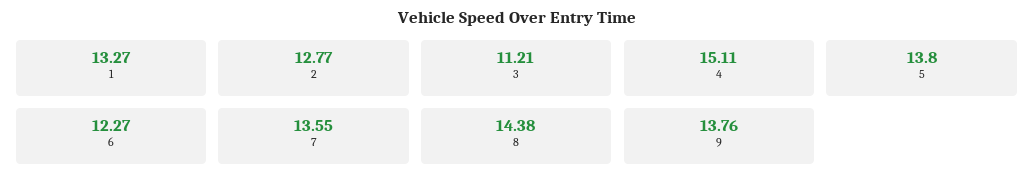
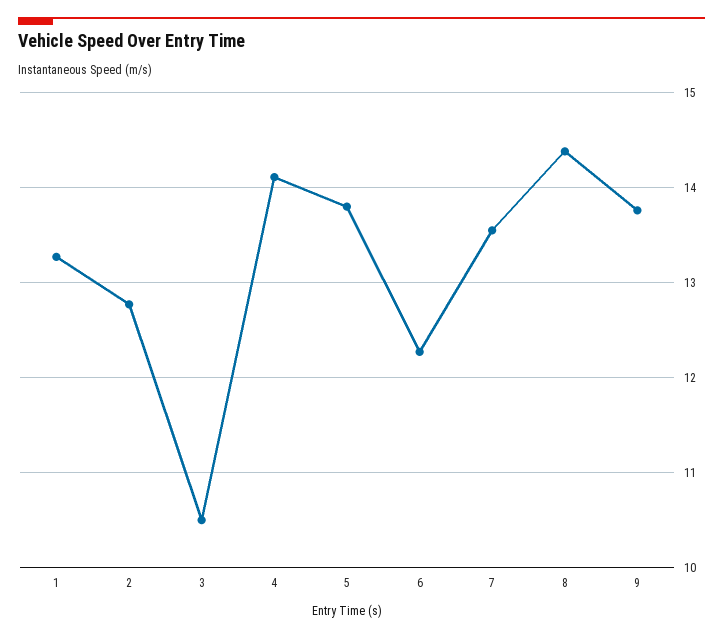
3: 11.21 -> 10.5
4: 15.11 -> 14.1

